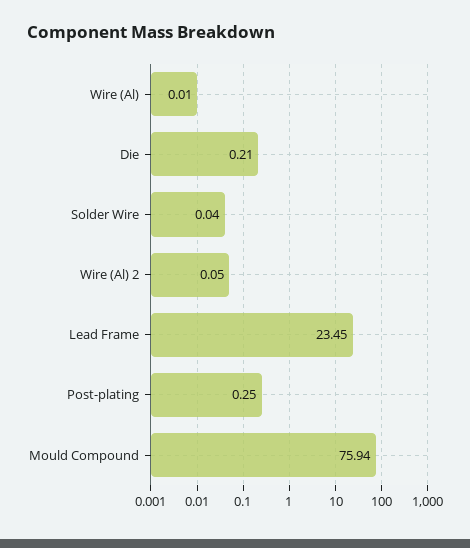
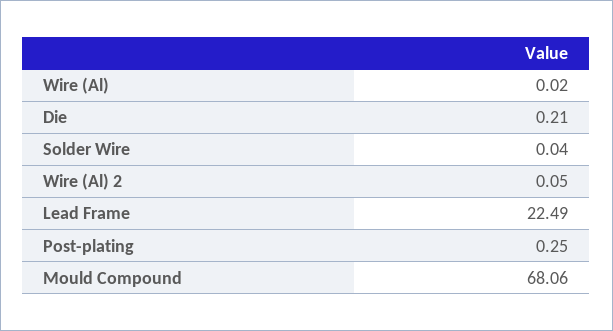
Wire (Al): 0.01 -> 0.02
Lead Frame: 23.45 -> 22.49
Mould Compound: 75.94 -> 68.06

